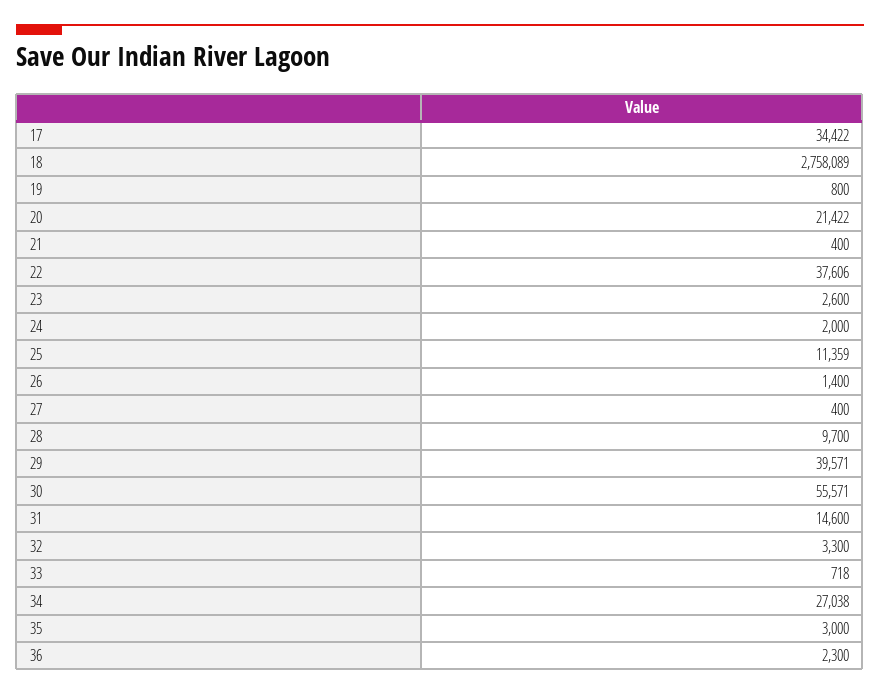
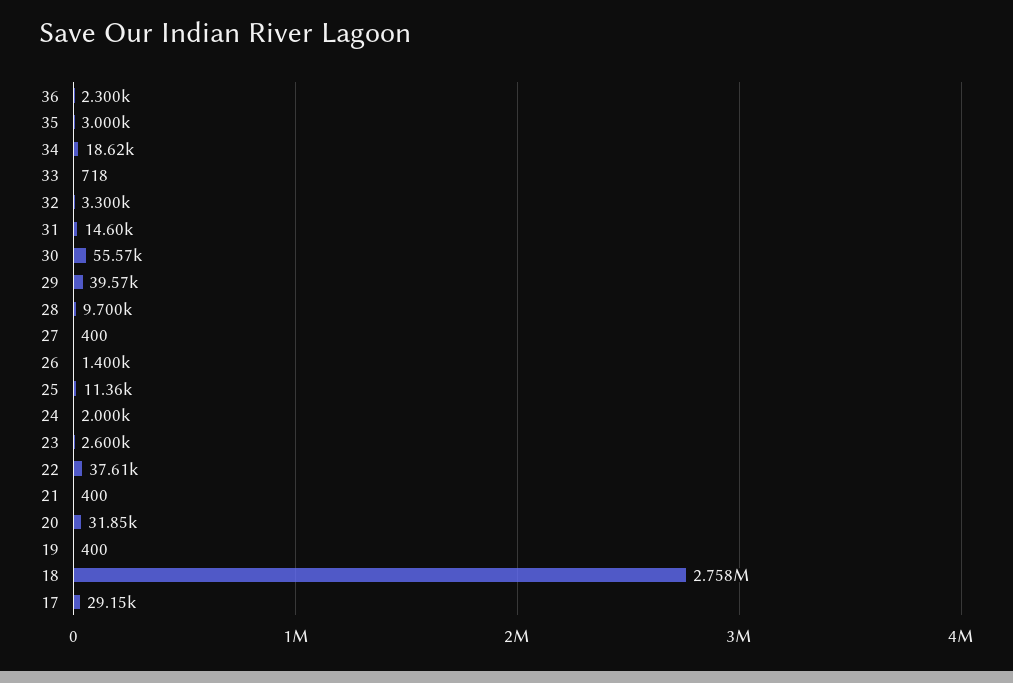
17: 34422 -> 29150
19: 800 -> 400
20: 21422 -> 31850
34: 27038 -> 18620

